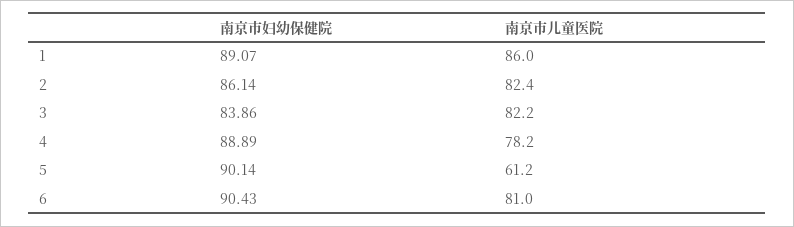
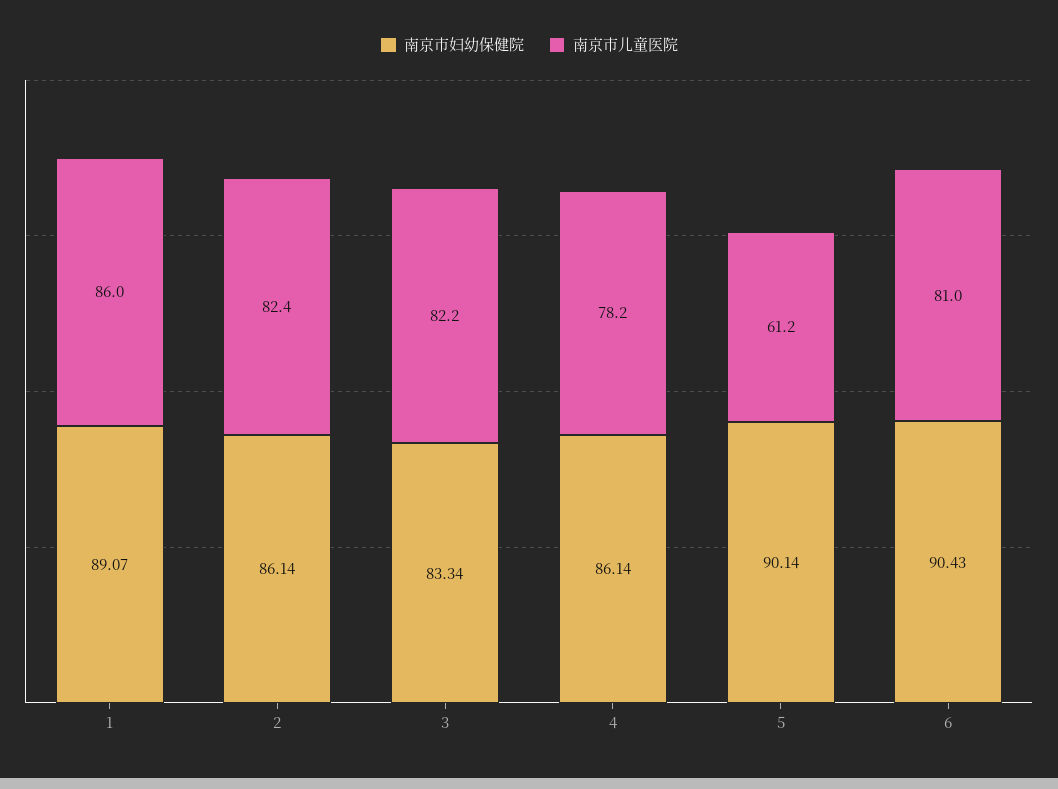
南京市妇幼保健院, 3: 83.86 -> 83.34
南京市妇幼保健院, 4: 88.89 -> 86.14

